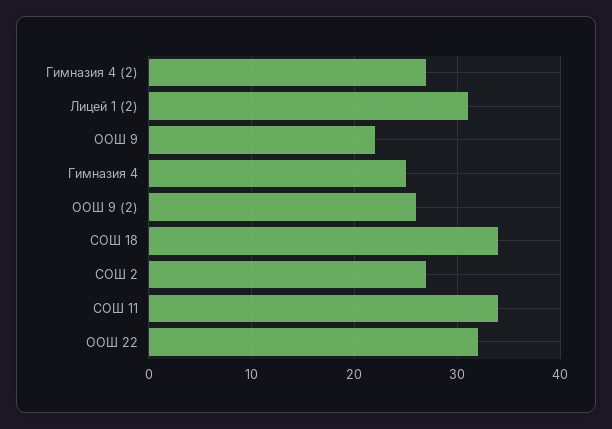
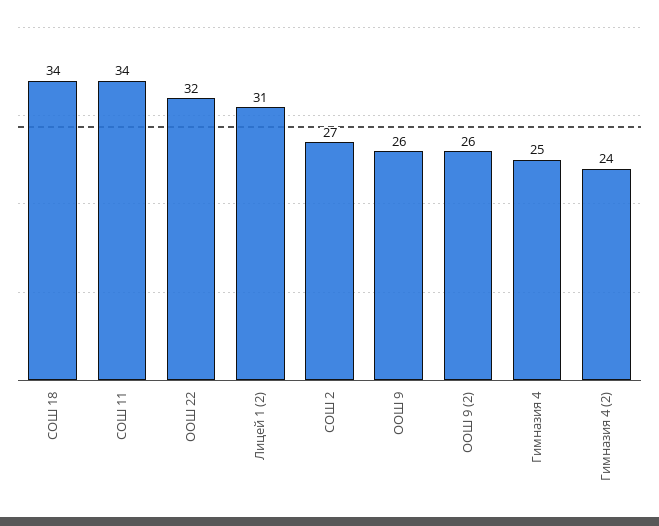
Гимназия 4 (2): 27 -> 24
ООШ 9: 22 -> 26

